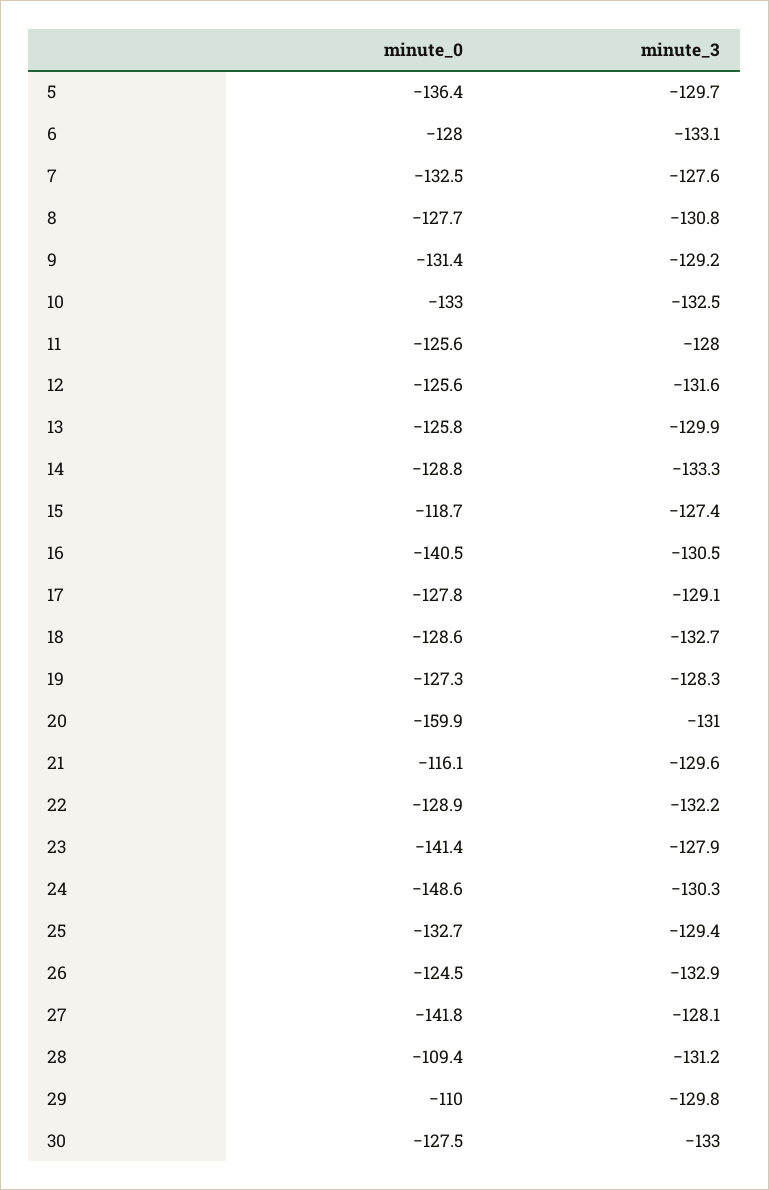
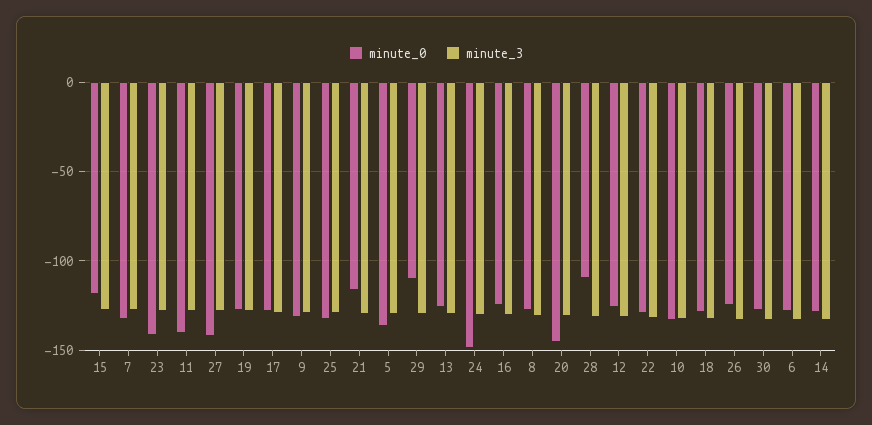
minute_0, 11: -125.6 -> -140
minute_0, 16: -140.5 -> -125
minute_0, 20: -159.9 -> -145

